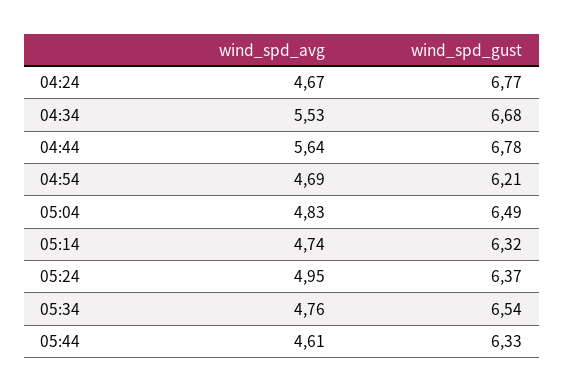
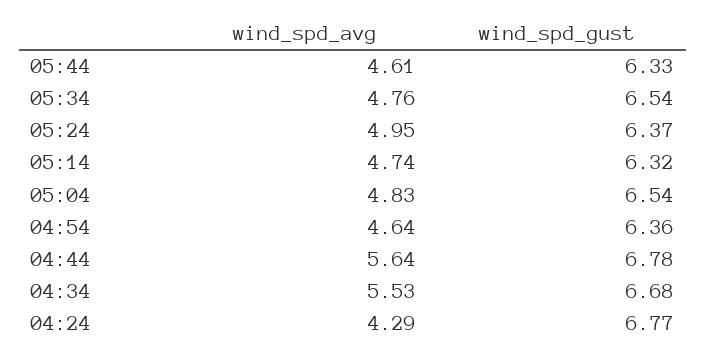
wind_spd_avg, 04:24: 4.67 -> 4.29
wind_spd_avg, 04:54: 4.69 -> 4.64
wind_spd_gust, 04:54: 6.21 -> 6.36
wind_spd_gust, 05:04: 6.49 -> 6.54

